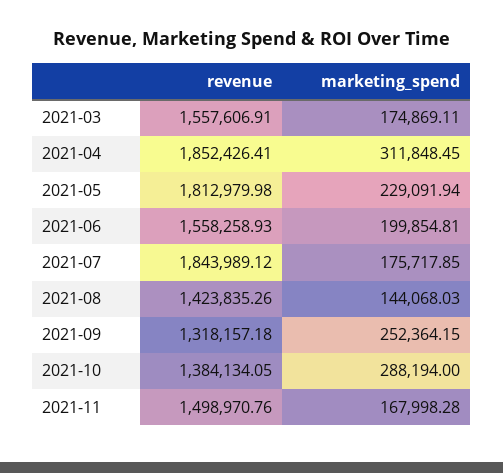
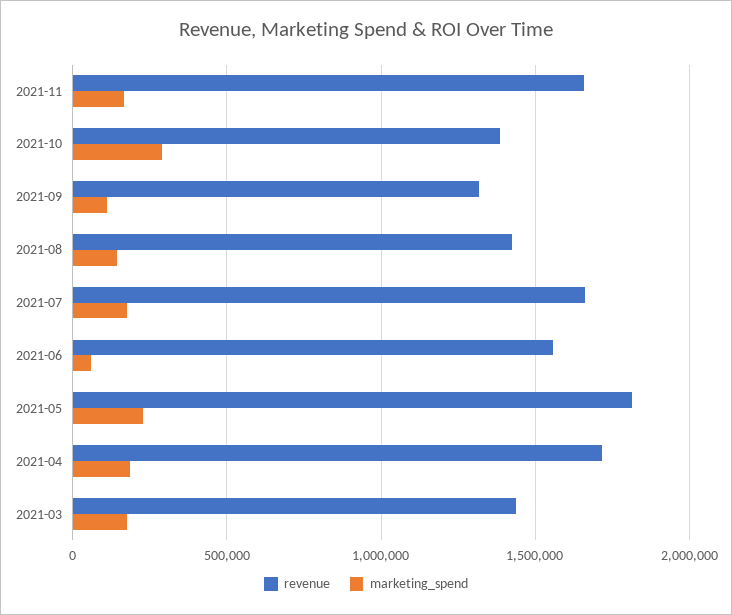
revenue, 2021-03: 1557606.91 -> 1450000
revenue, 2021-04: 1852426.41 -> 1700000
marketing_spend, 2021-04: 311848.45 -> 200000
marketing_spend, 2021-06: 199854.81 -> 50000
revenue, 2021-07: 1843989.12 -> 1650000
marketing_spend, 2021-09: 252364.15 -> 100000
revenue, 2021-11: 1498970.76 -> 1650000

